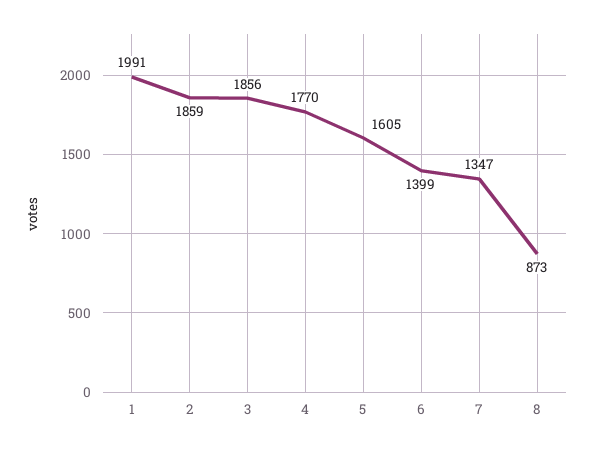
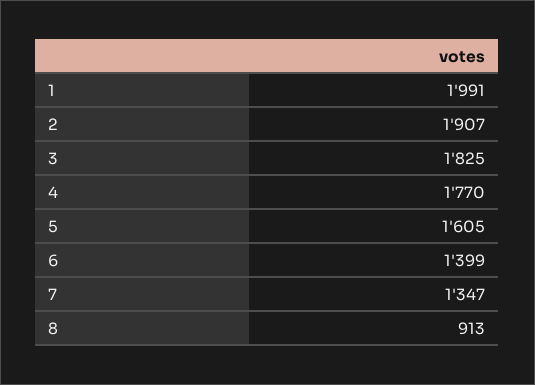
2: 1859 -> 1907
3: 1856 -> 1825
8: 873 -> 913

